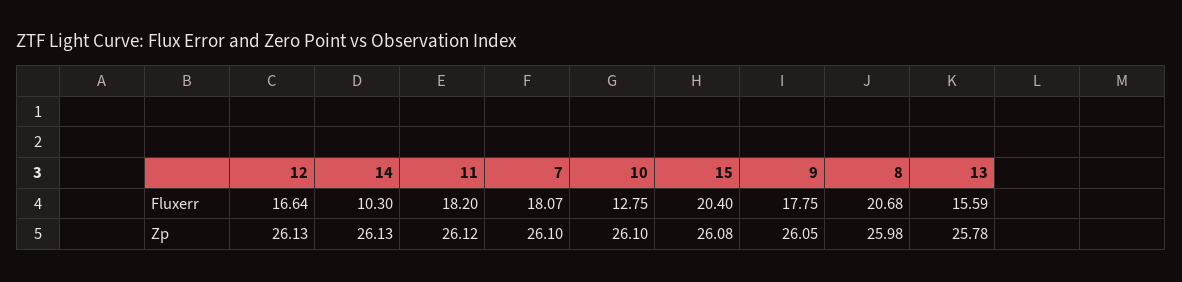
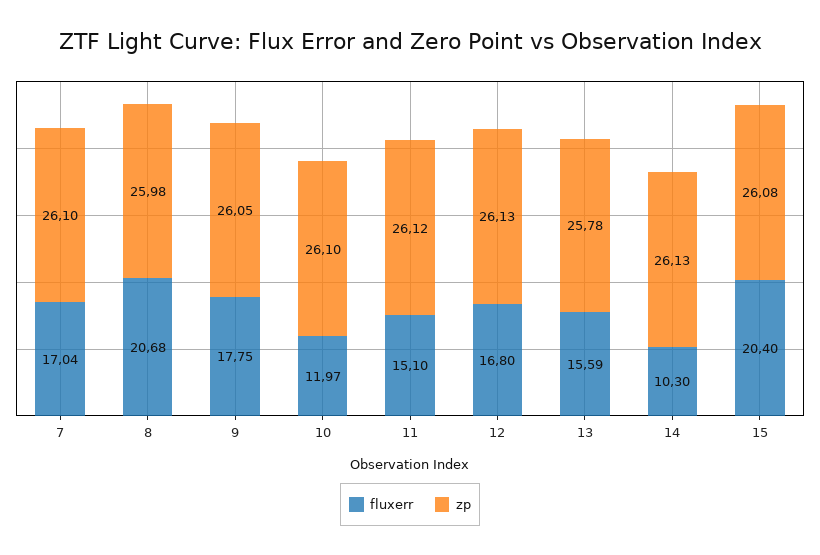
Fluxerr, 12: 16.64 -> 16.8
Fluxerr, 11: 18.2 -> 15.1
Fluxerr, 7: 18.07 -> 17.04
Fluxerr, 10: 12.75 -> 11.97

